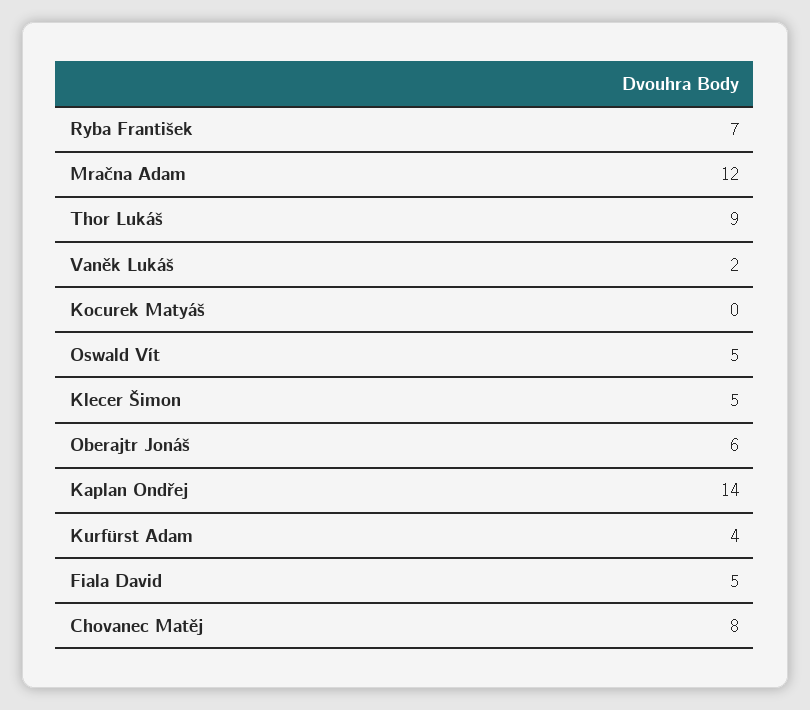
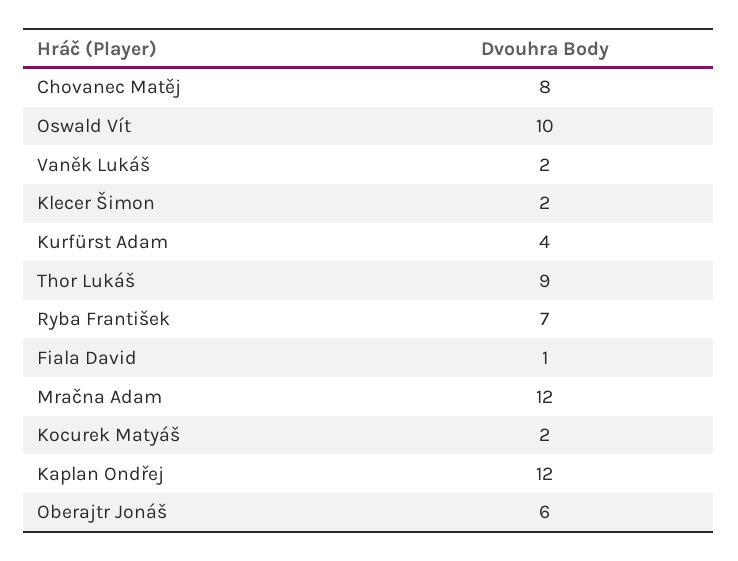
Kocurek Matyáš: 0 -> 2
Oswald Vít: 5 -> 10
Klecer Šimon: 5 -> 2
Kaplan Ondřej: 14 -> 12
Fiala David: 5 -> 1

